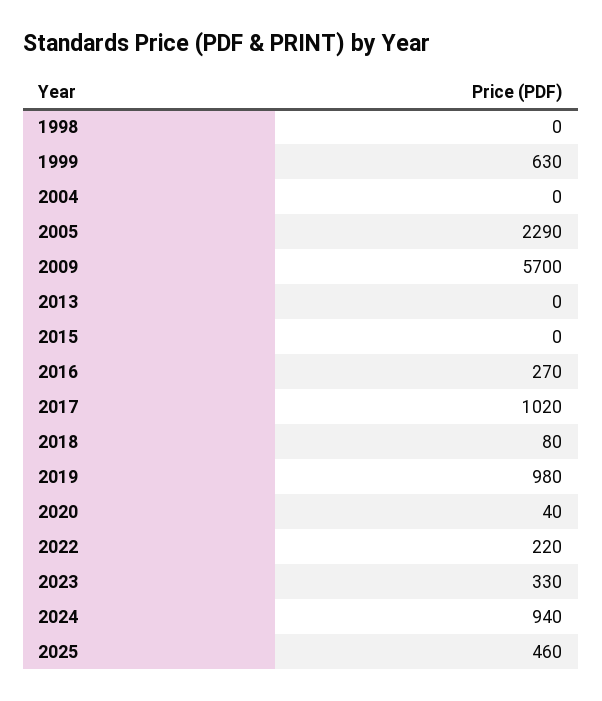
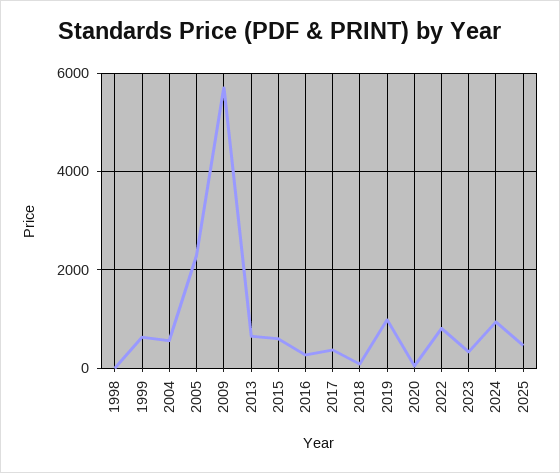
2004: 0 -> 600
2013: 0 -> 600
2015: 0 -> 600
2017: 1020 -> 400
2022: 220 -> 800

